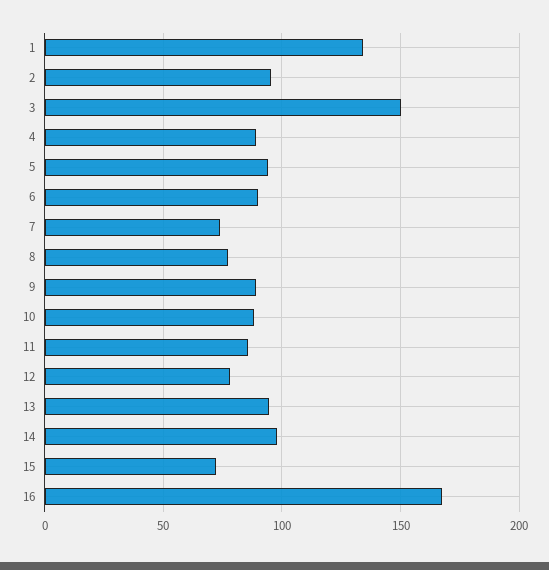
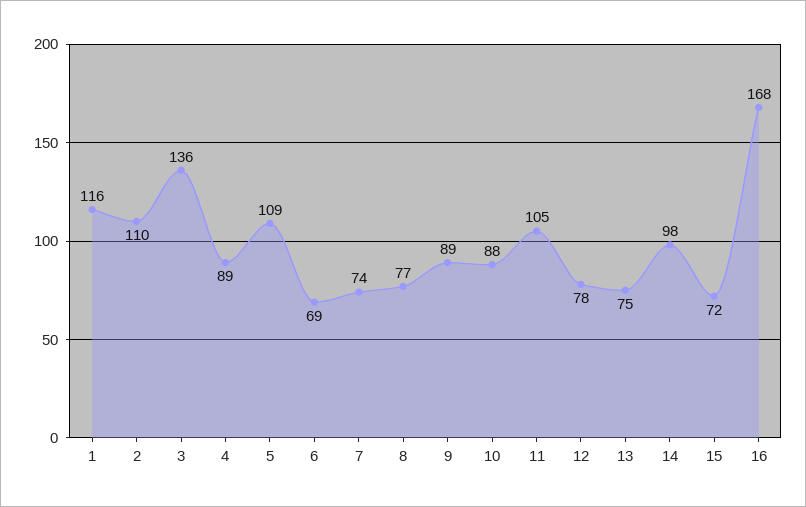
1: 135 -> 116
2: 95 -> 110
3: 150 -> 136
5: 95 -> 109
6: 90 -> 69
11: 85 -> 105
13: 95 -> 75

